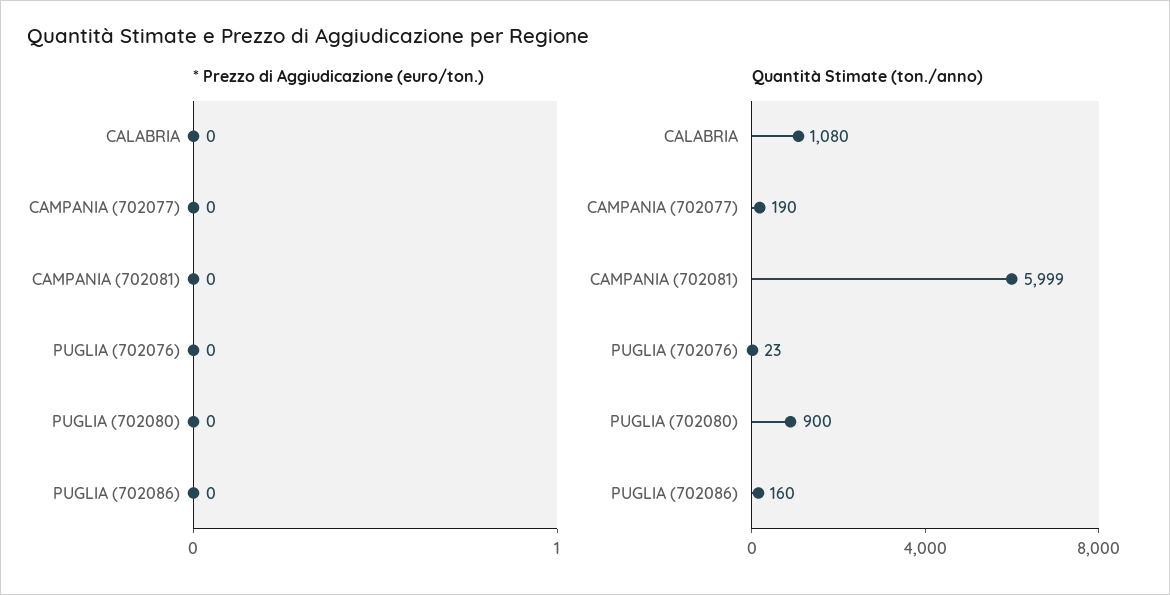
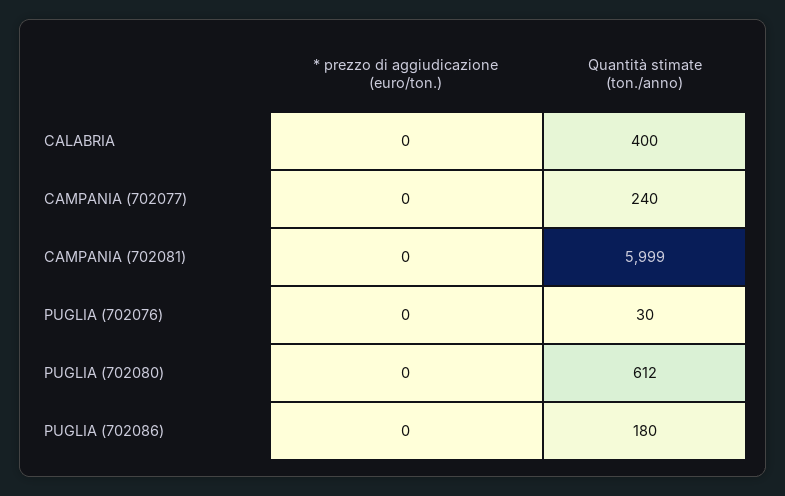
Quantità Stimate (ton./anno), CALABRIA: 1080 -> 400
Quantità Stimate (ton./anno), CAMPANIA (702077): 190 -> 240
Quantità Stimate (ton./anno), PUGLIA (702076): 23 -> 30
Quantità Stimate (ton./anno), PUGLIA (702080): 900 -> 612
Quantità Stimate (ton./anno), PUGLIA (702086): 160 -> 180

